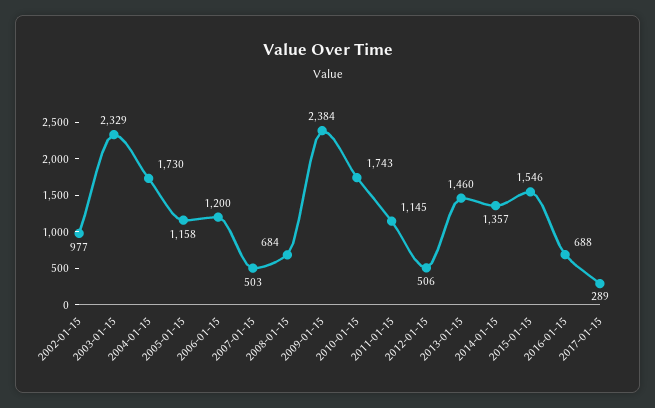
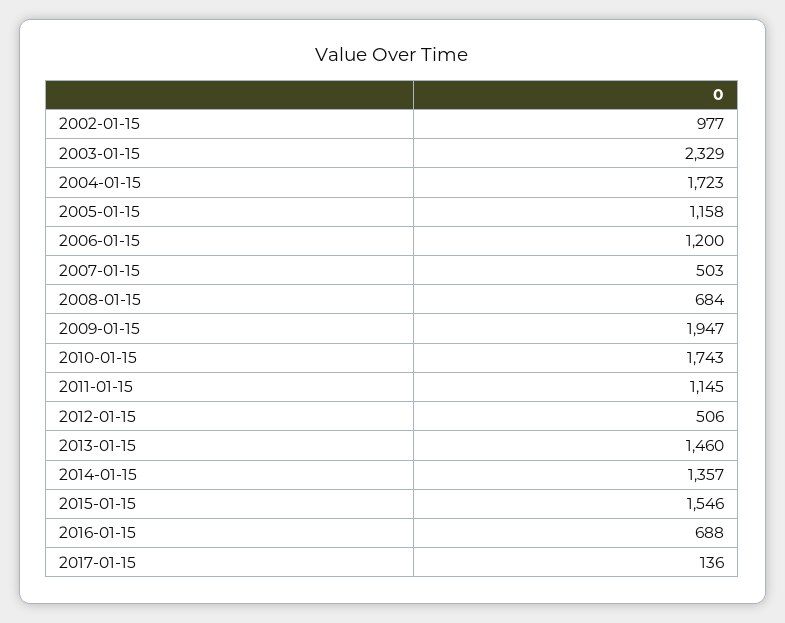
2004-01-15: 1730 -> 1723
2009-01-15: 2384 -> 1947
2017-01-15: 289 -> 136

